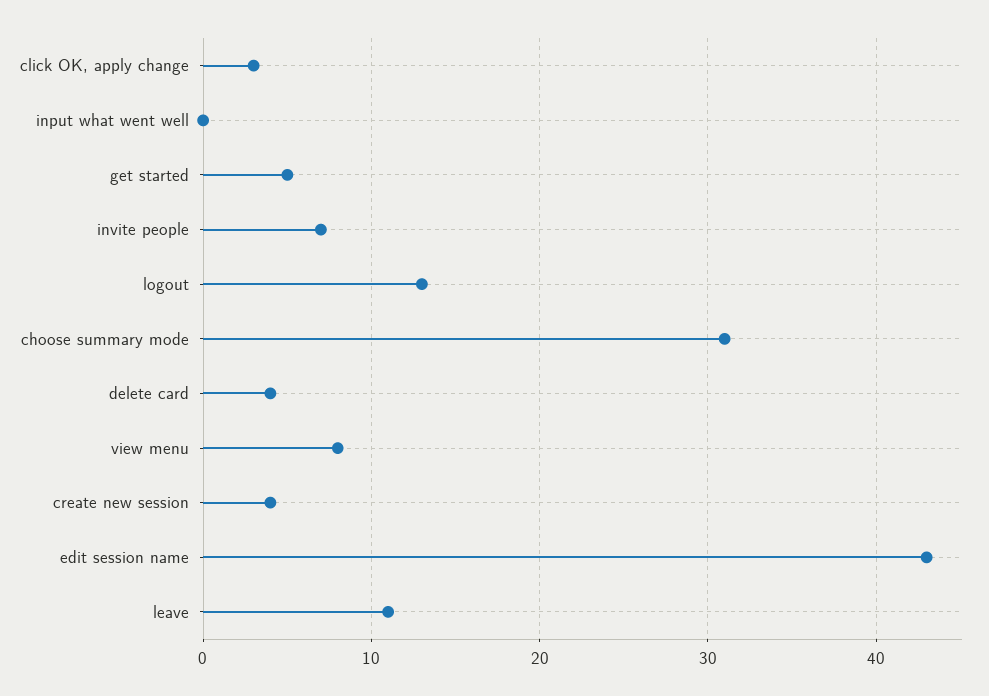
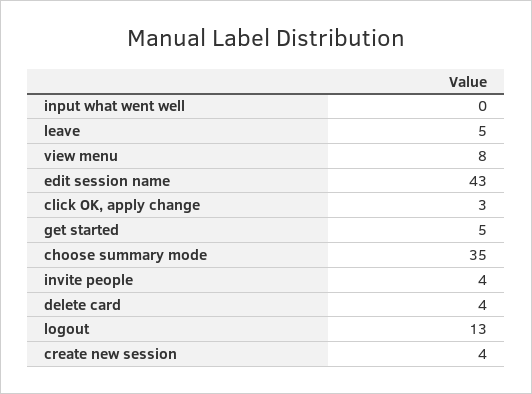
invite people: 7 -> 4
choose summary mode: 31 -> 35
leave: 11 -> 5

